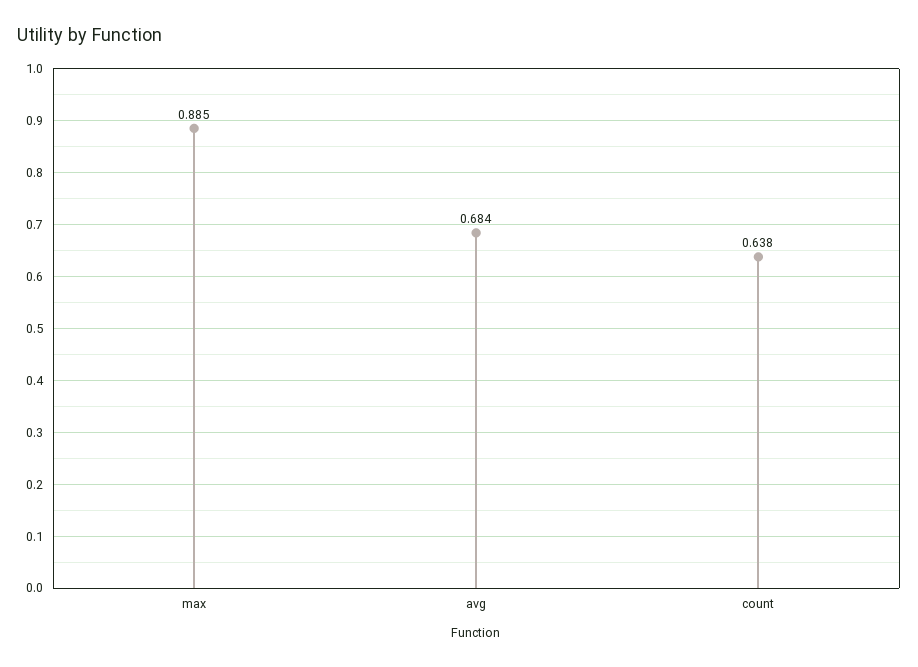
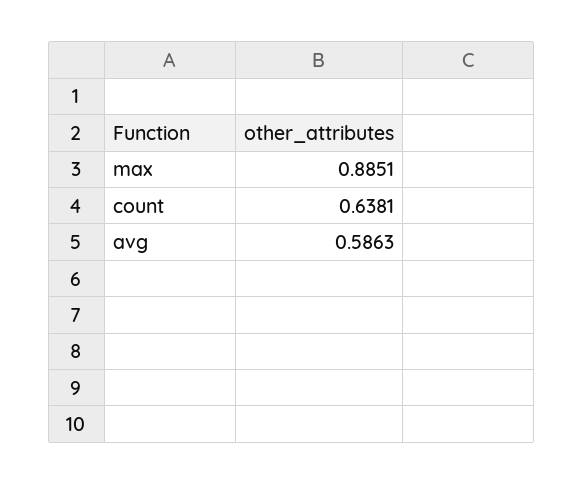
avg: 0.684 -> 0.5863

